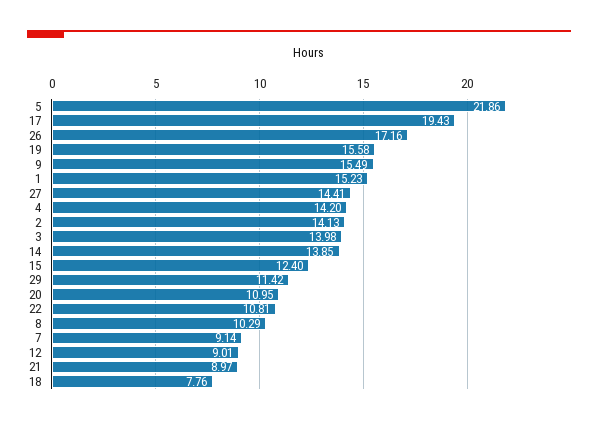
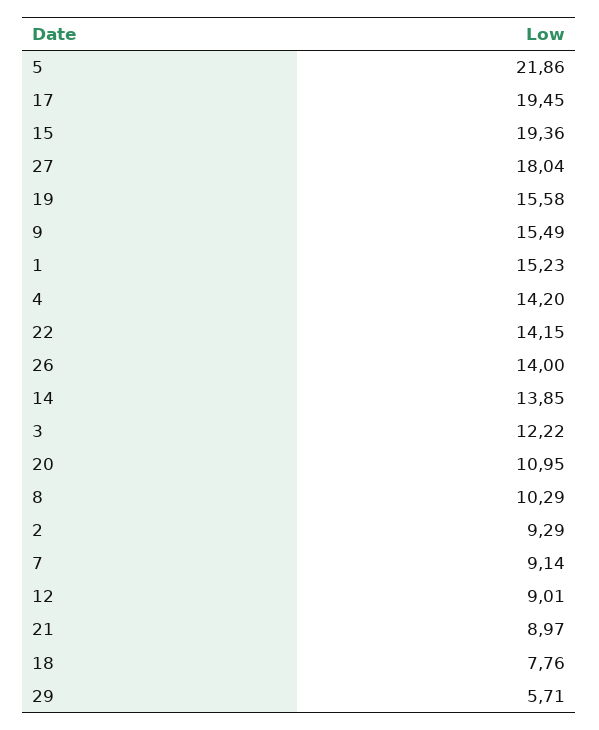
17: 19.43 -> 19.45
26: 17.16 -> 14
27: 14.41 -> 18.04
2: 14.13 -> 9.29
3: 13.98 -> 12.22
15: 12.4 -> 19.36
29: 11.42 -> 5.71
22: 10.81 -> 14.15

